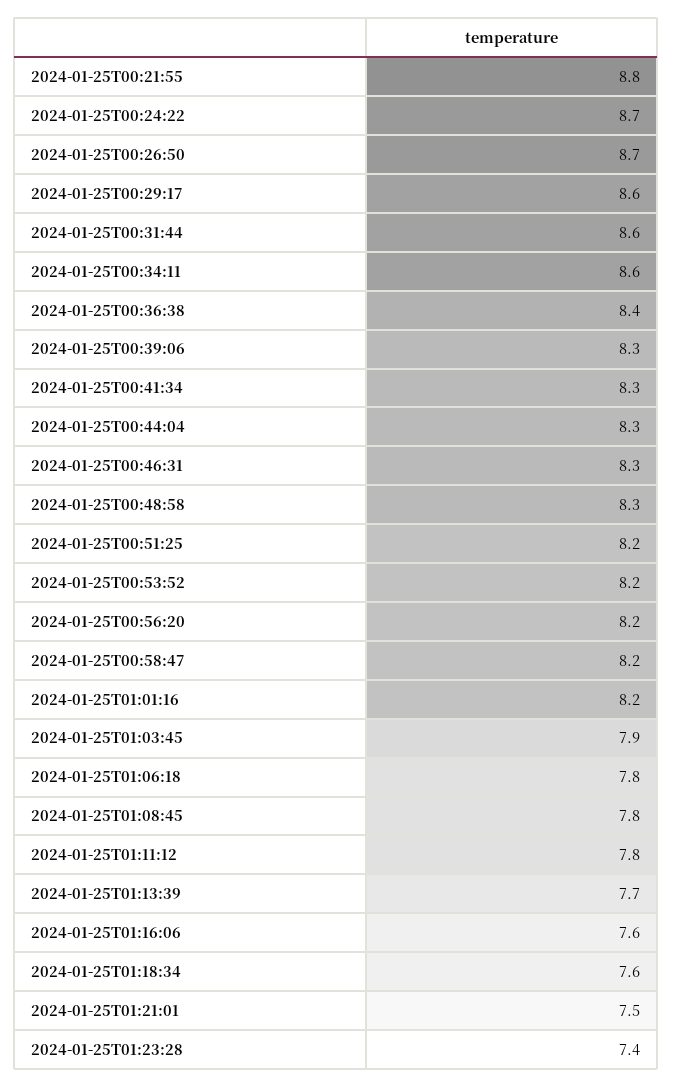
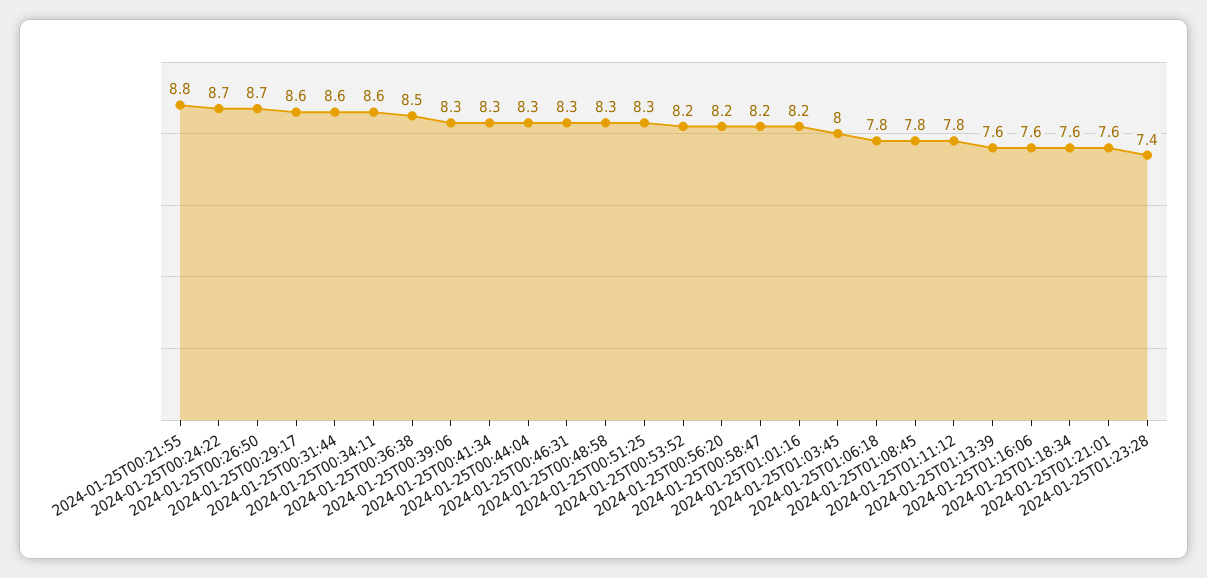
2024-01-25T00:36:38: 8.4 -> 8.5
2024-01-25T00:51:25: 8.2 -> 8.3
2024-01-25T01:03:45: 7.9 -> 8
2024-01-25T01:13:39: 7.7 -> 7.6
2024-01-25T01:21:01: 7.5 -> 7.6

